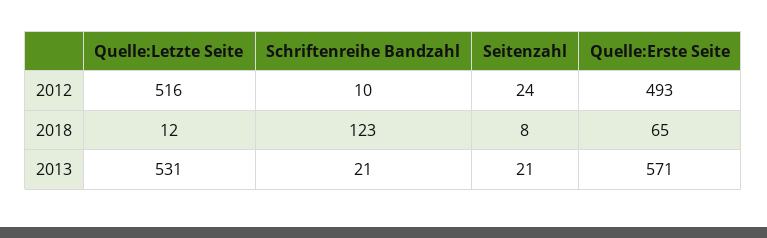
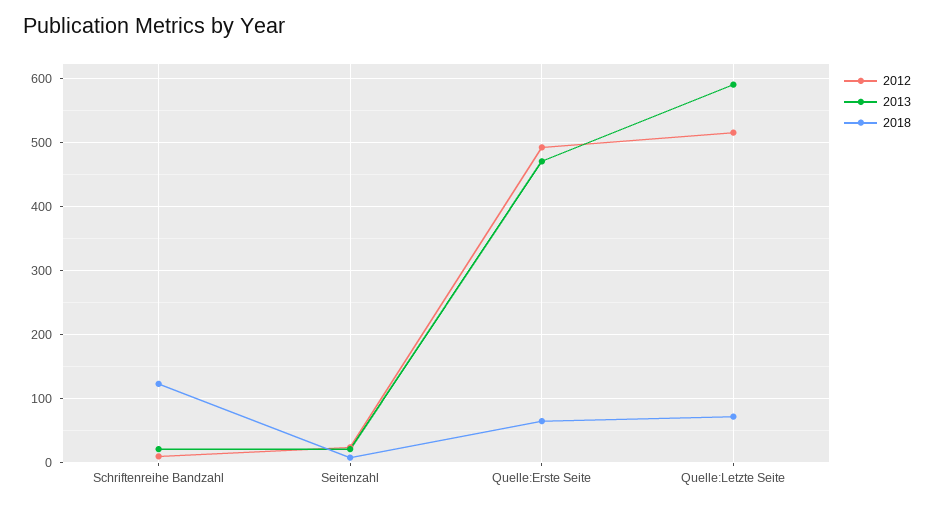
2018, Quelle:Letzte Seite: 12 -> 70
2013, Quelle:Letzte Seite: 531 -> 590
2013, Quelle:Erste Seite: 571 -> 470

